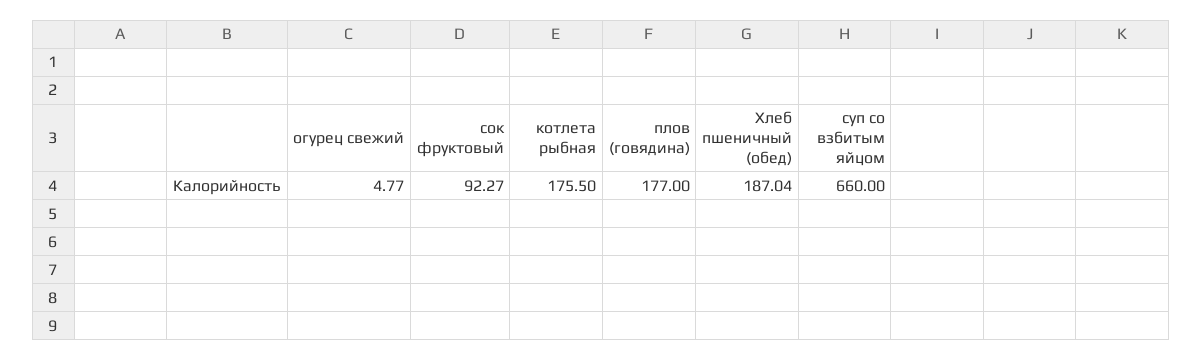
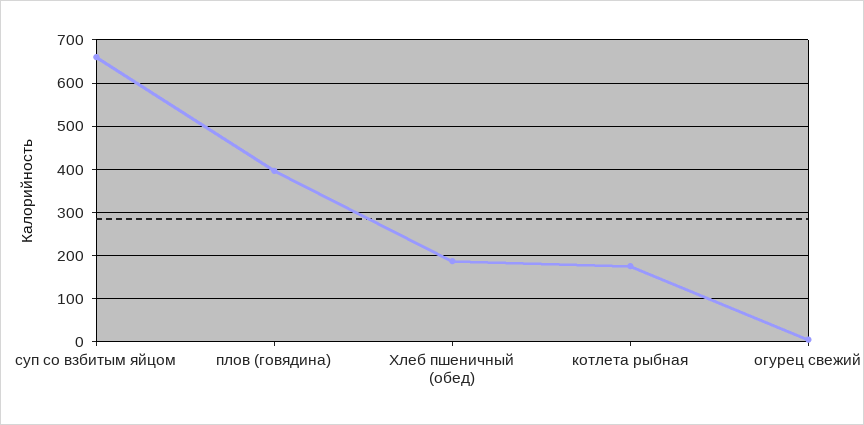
сок фруктовый: 92.27 -> none
плов (говядина): 177 -> 400

